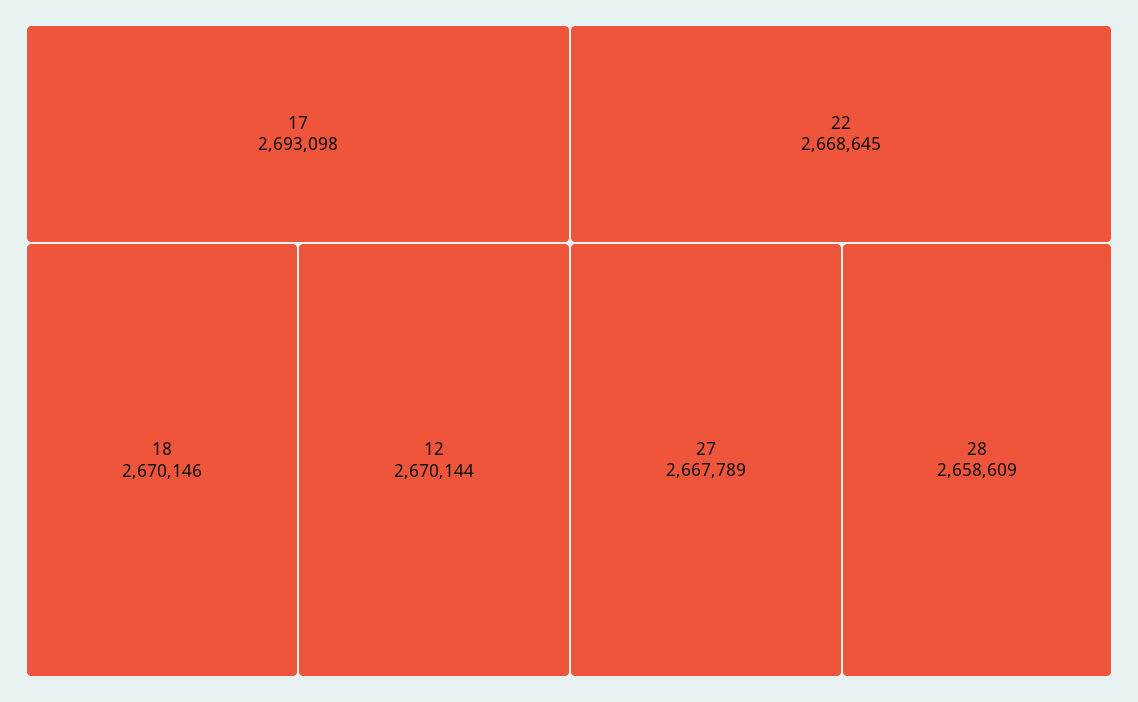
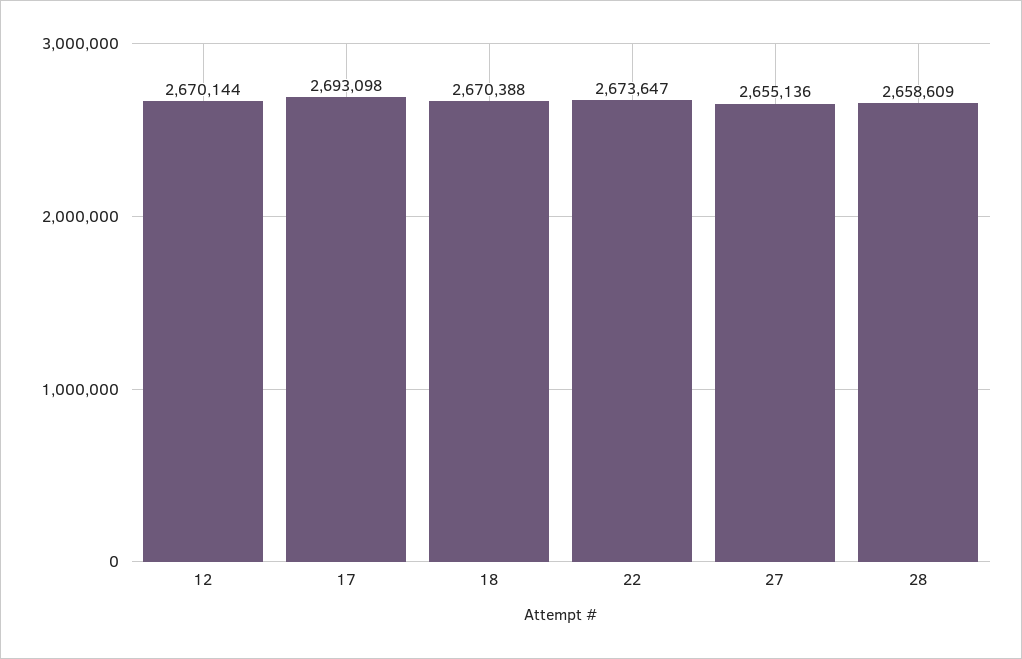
18: 2670146 -> 2670388
22: 2668645 -> 2673647
27: 2667789 -> 2655136

